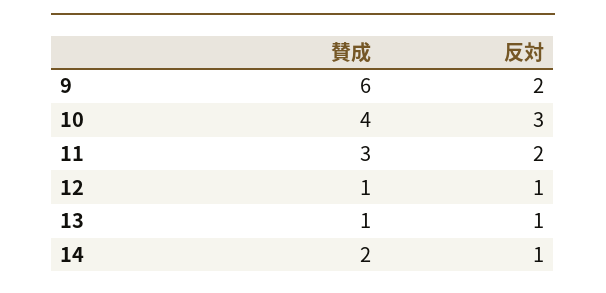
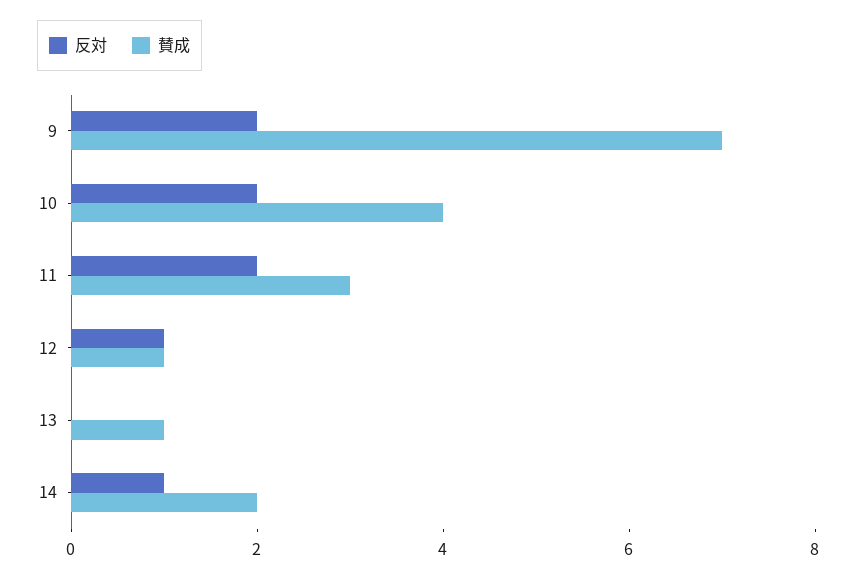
賛成, 9: 6 -> 7
反対, 10: 3 -> 2
反対, 13: 1 -> 0

